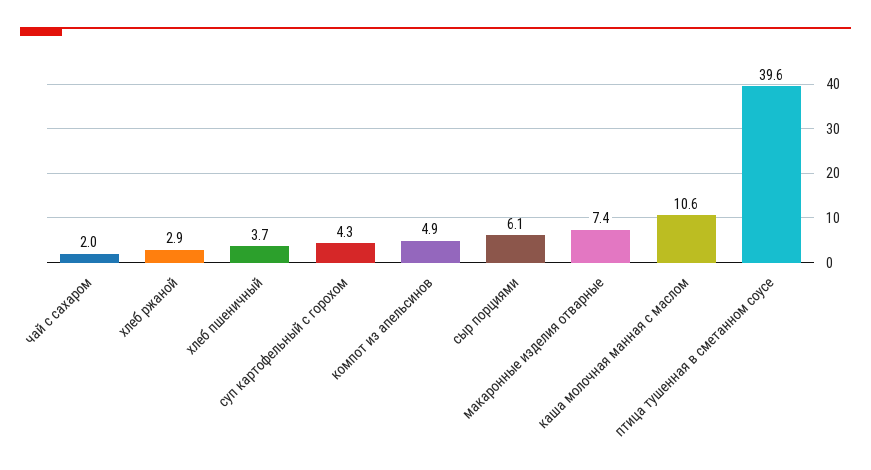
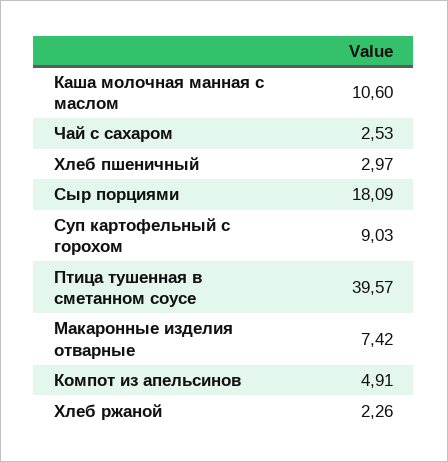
чай с сахаром: 2 -> 2.53
хлеб ржаной: 2.9 -> 2.26
хлеб пшеничный: 3.7 -> 2.97
суп картофельный с горохом: 4.3 -> 9.03
сыр порциями: 6.1 -> 18.09

